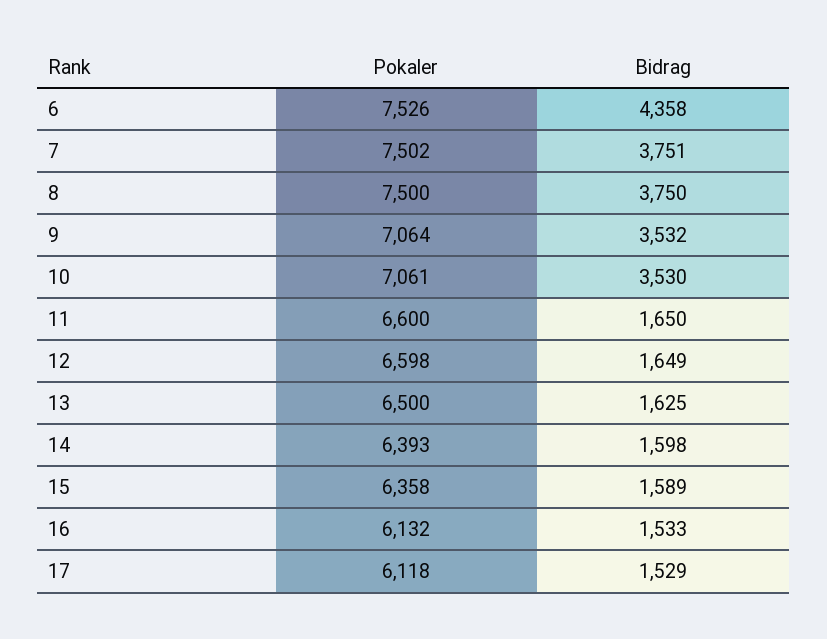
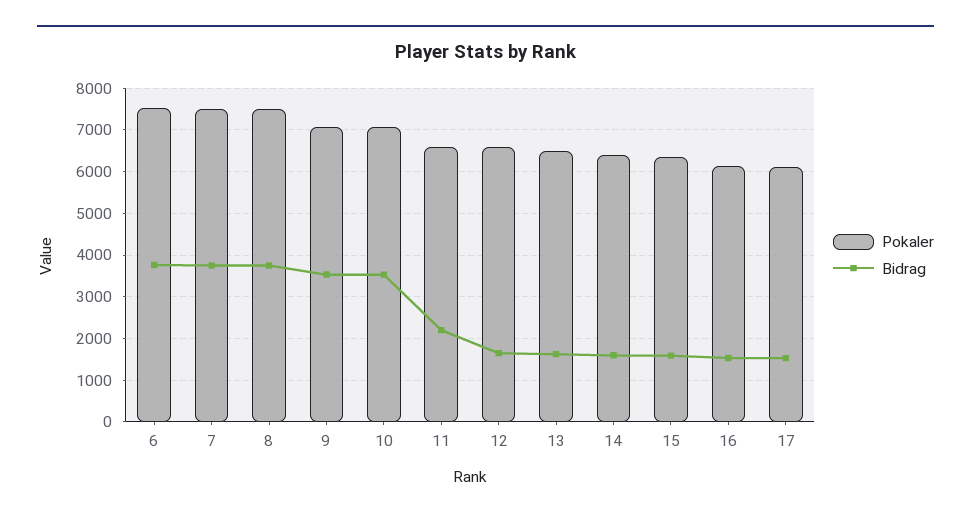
Bidrag, 6: 4358 -> 3800
Bidrag, 11: 1650 -> 2200

